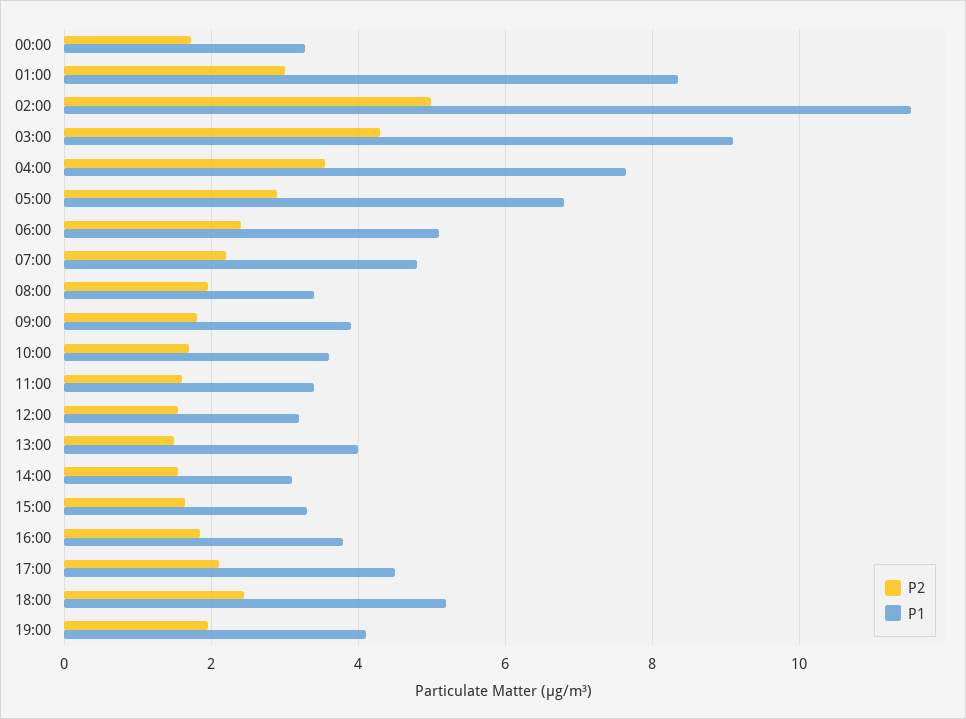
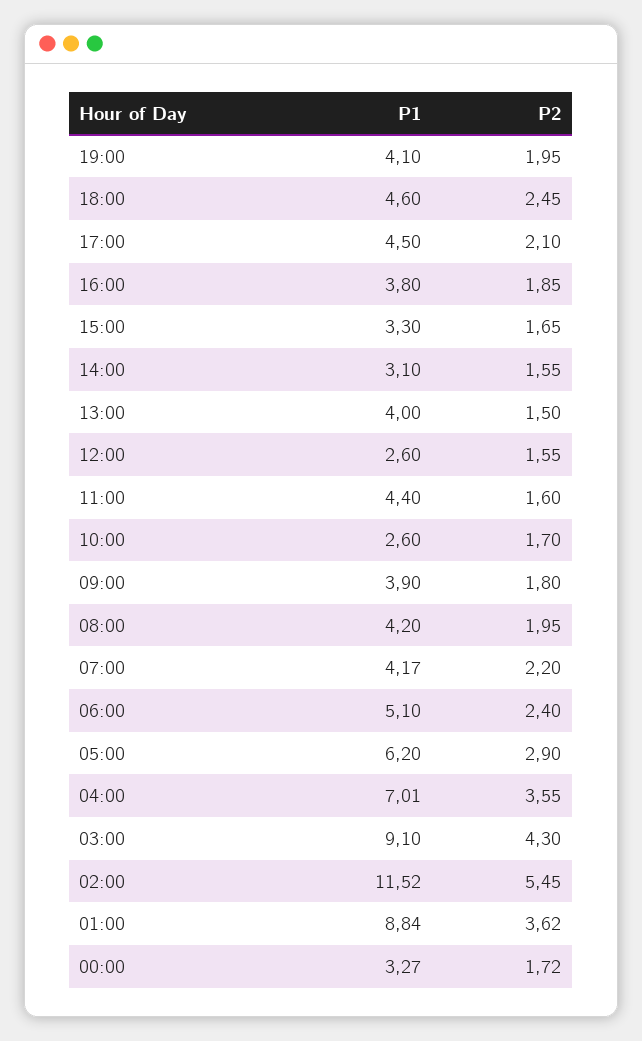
P2, 01:00: 3 -> 3.62
P1, 01:00: 8.4 -> 8.84
P2, 02:00: 5 -> 5.45
P1, 04:00: 7.6 -> 7.01
P1, 05:00: 6.8 -> 6.2
P1, 07:00: 4.8 -> 4.17
P1, 08:00: 3.4 -> 4.2
P1, 10:00: 3.6 -> 2.6
P1, 11:00: 3.4 -> 4.4
P1, 12:00: 3.2 -> 2.6
P1, 18:00: 5.2 -> 4.6

